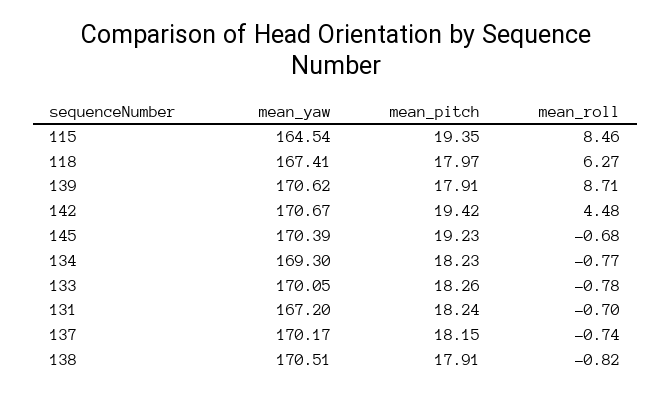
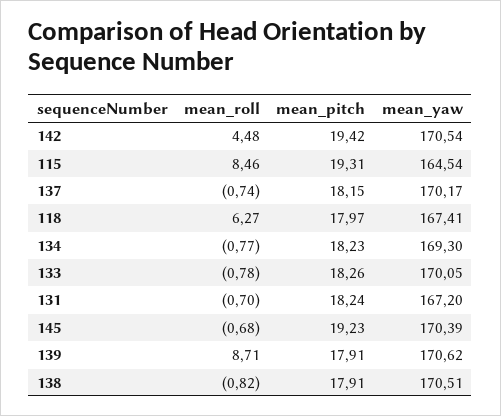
mean_pitch, 115: 19.35 -> 19.31
mean_yaw, 142: 170.67 -> 170.54

